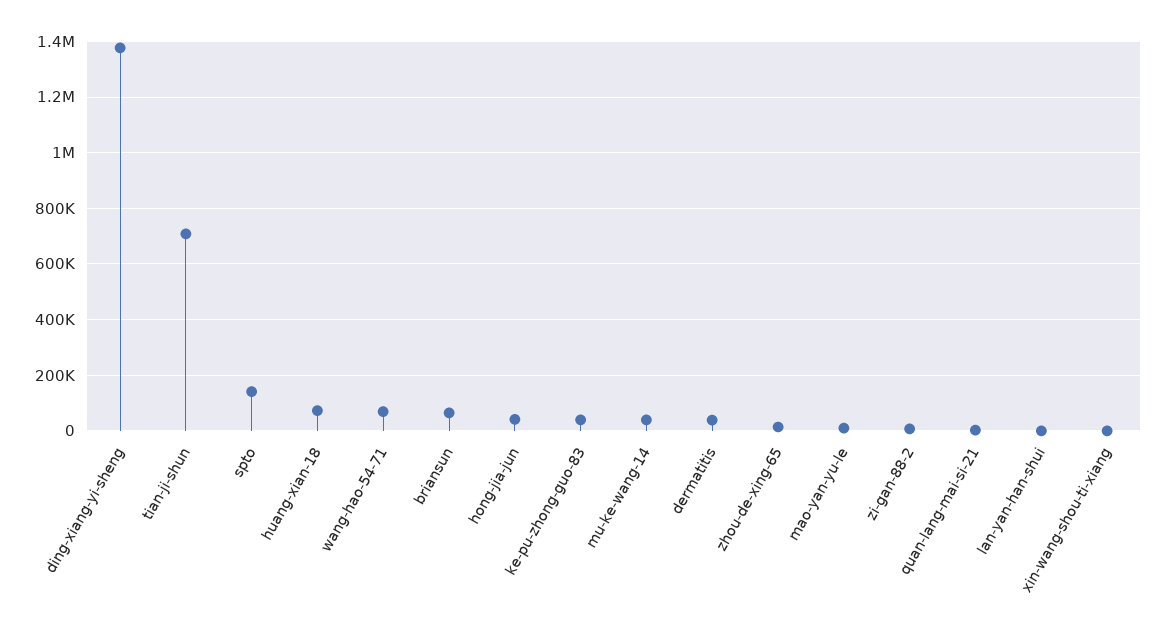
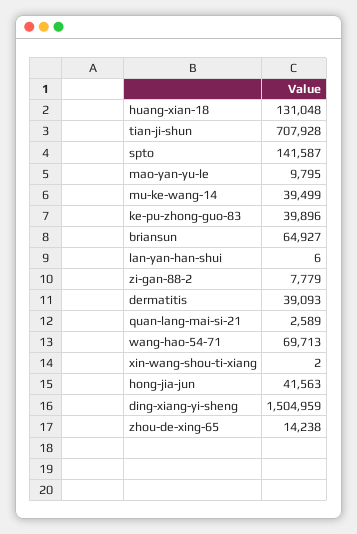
ding-xiang-yi-sheng: 1375000 -> 1504959
huang-xian-18: 75000 -> 131048

